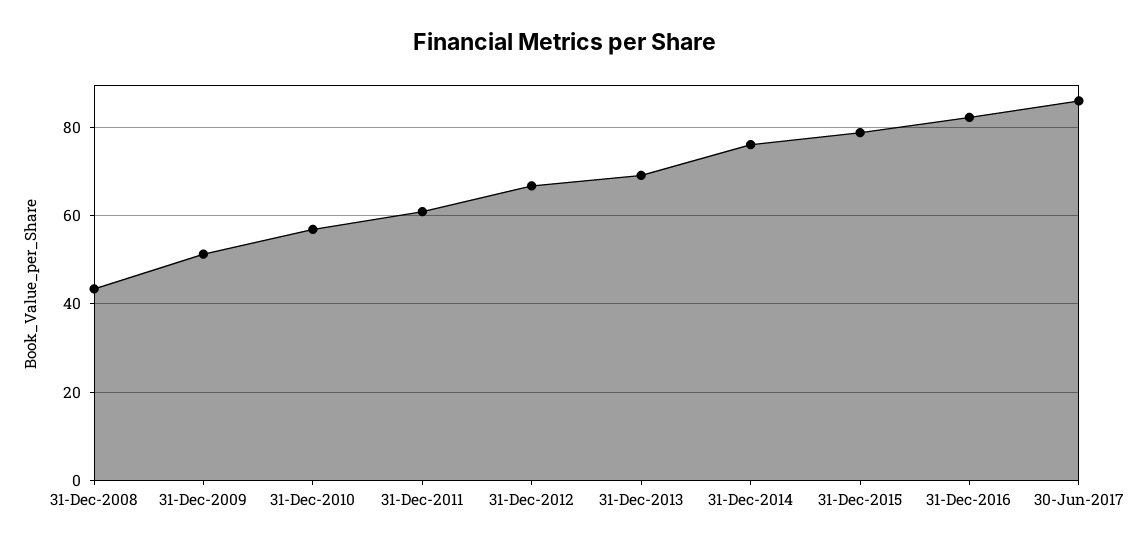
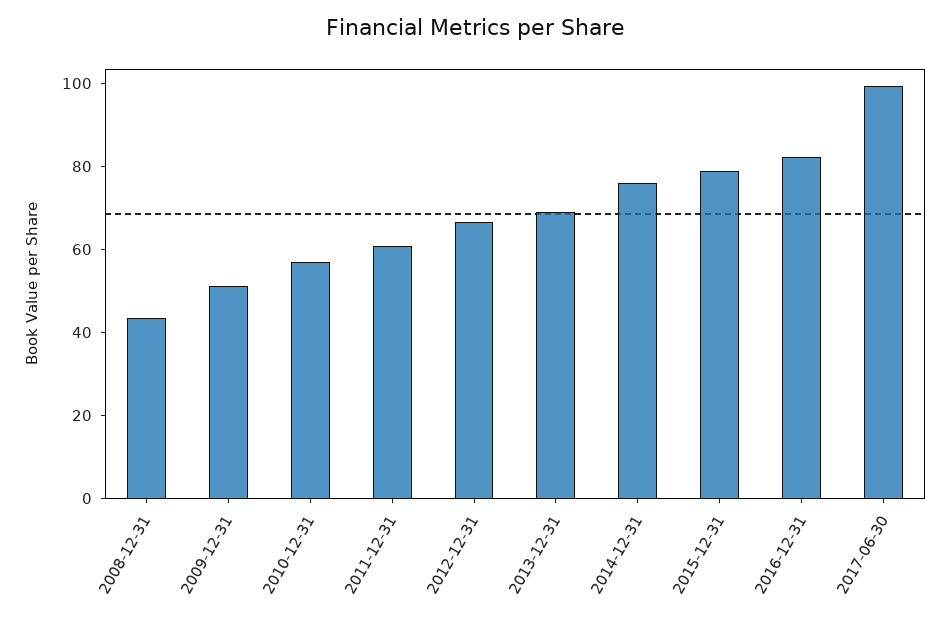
30-Jun-2017: 86 -> 100

